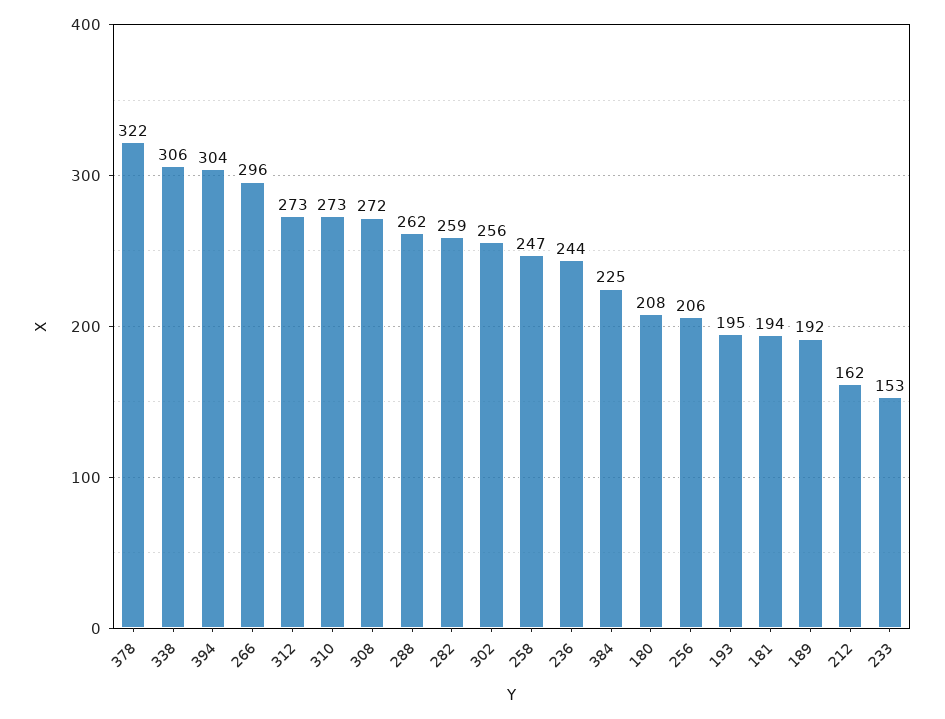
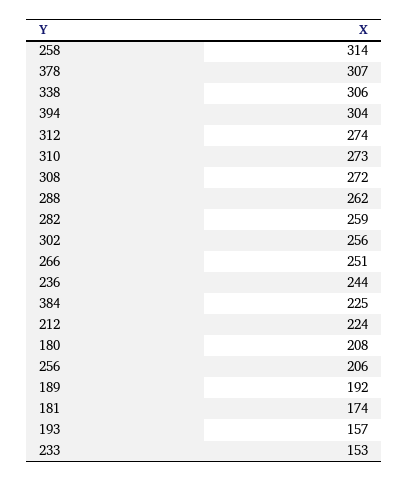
378: 322 -> 307
266: 296 -> 251
312: 273 -> 274
258: 247 -> 314
193: 195 -> 157
181: 194 -> 174
212: 162 -> 224

